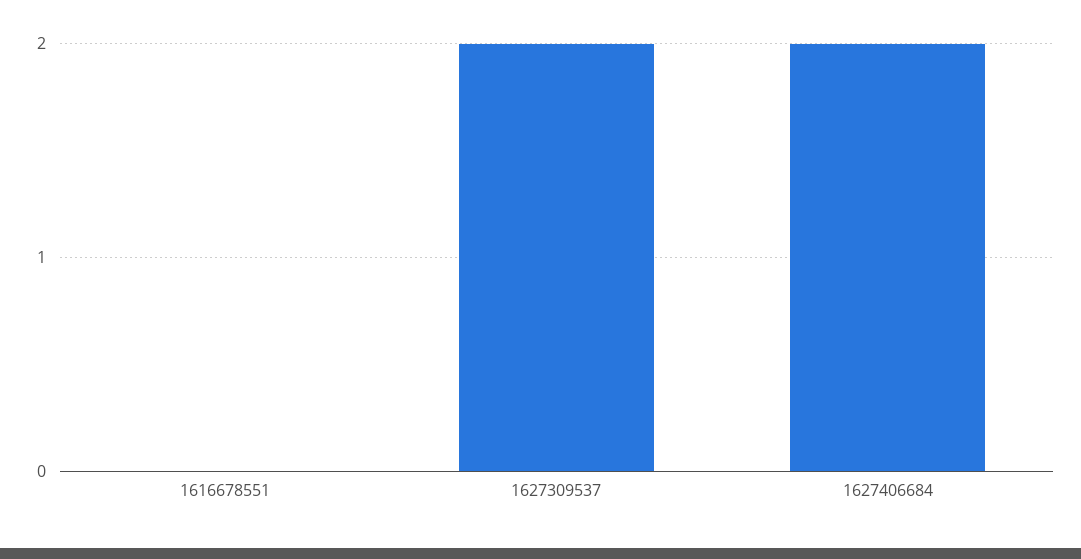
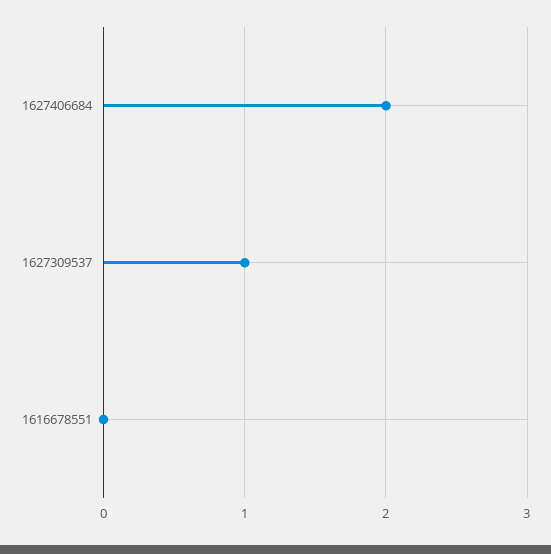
1627309537: 2 -> 1

